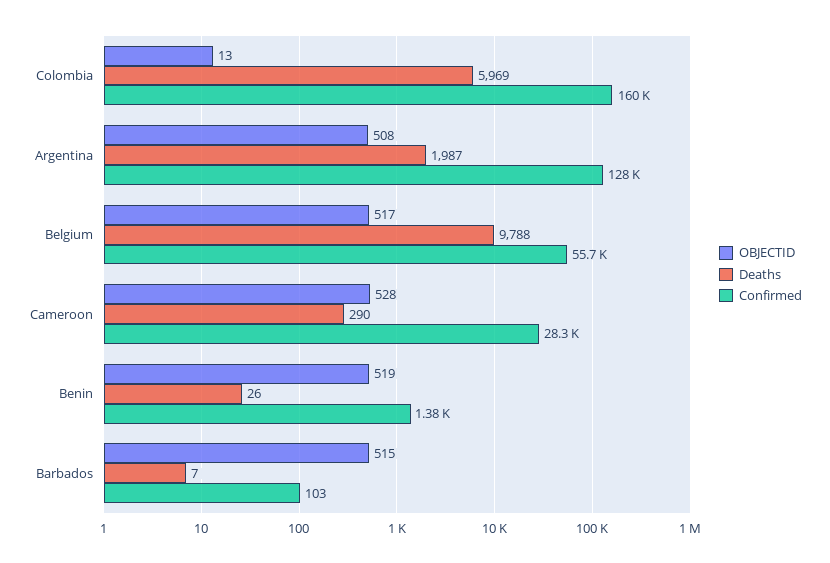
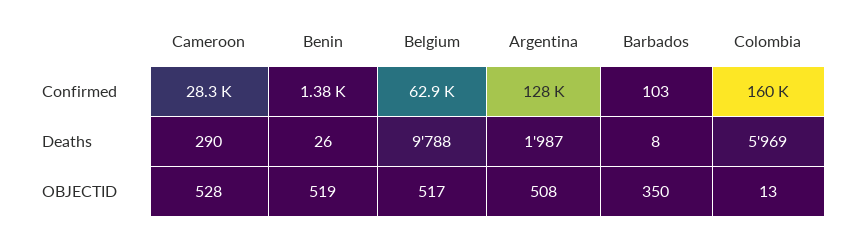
Confirmed, Belgium: 55700 -> 62900
OBJECTID, Barbados: 515 -> 350
Deaths, Barbados: 7 -> 8

